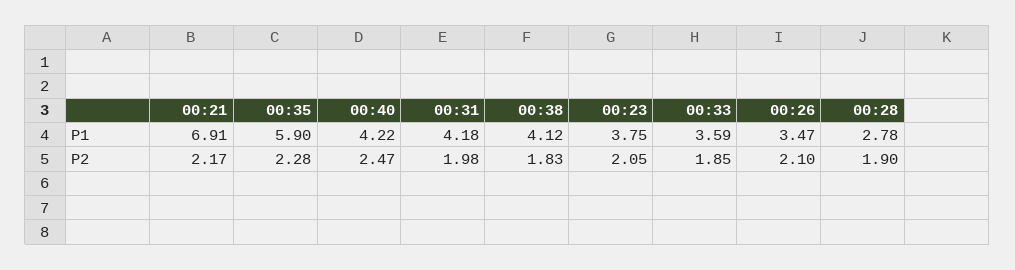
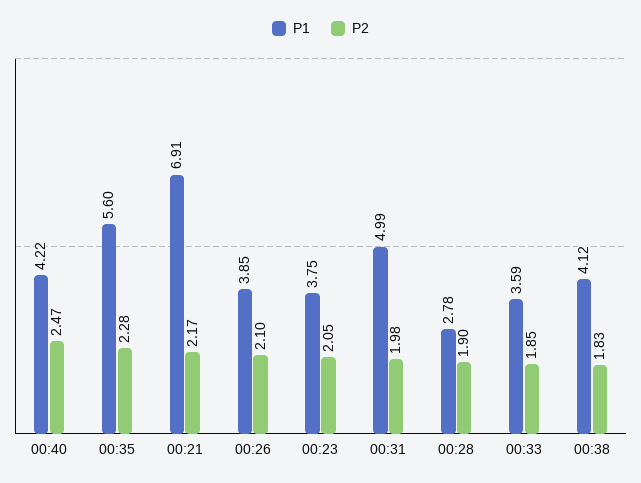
P1, 00:35: 5.9 -> 5.6
P1, 00:31: 4.18 -> 4.99
P1, 00:26: 3.47 -> 3.85

